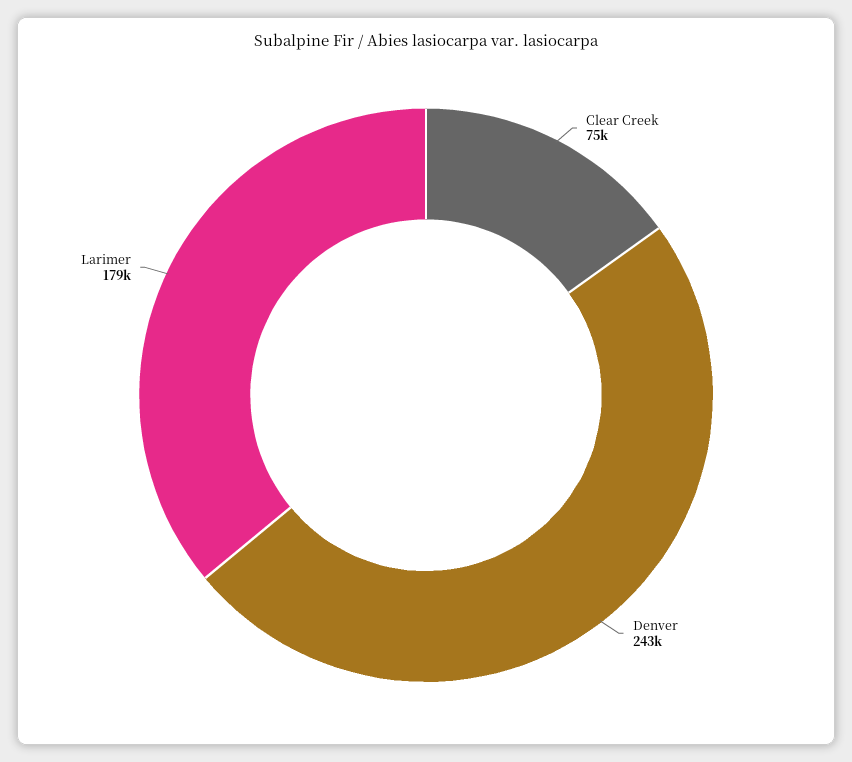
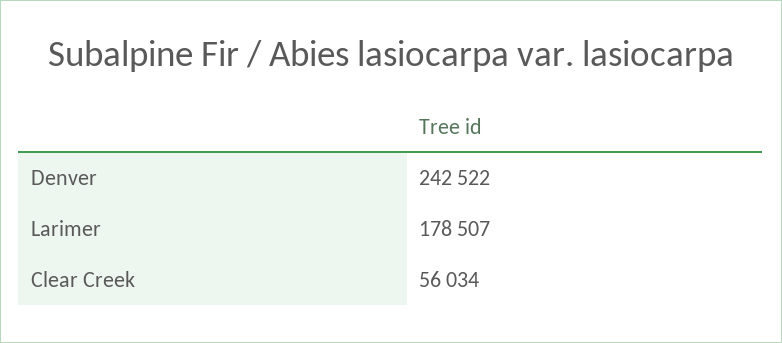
Clear Creek: 75000 -> 56034

